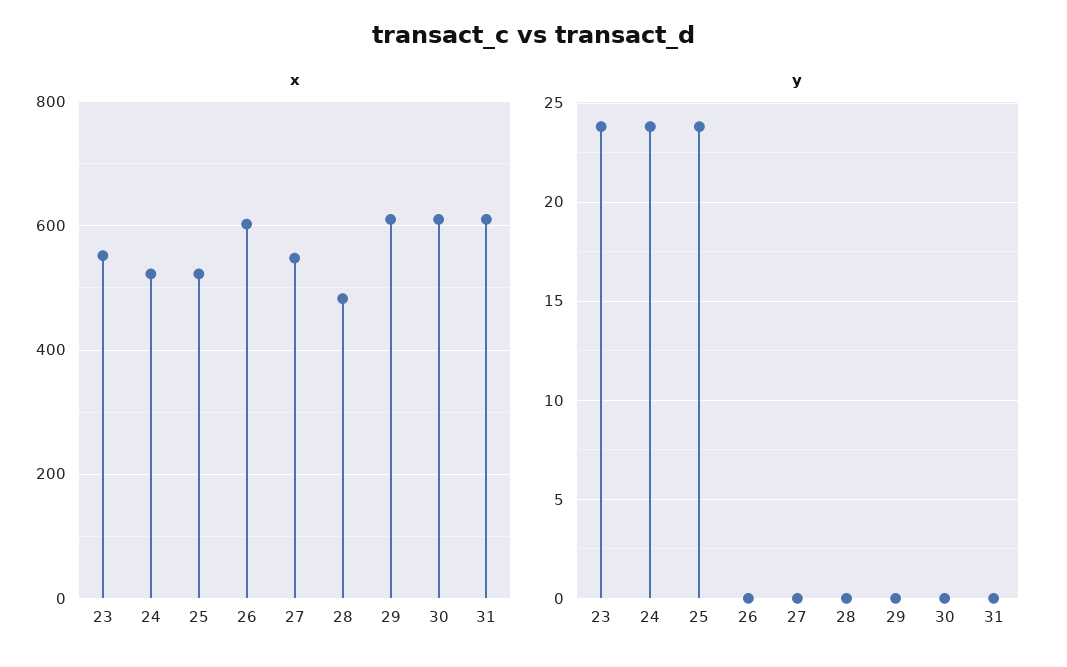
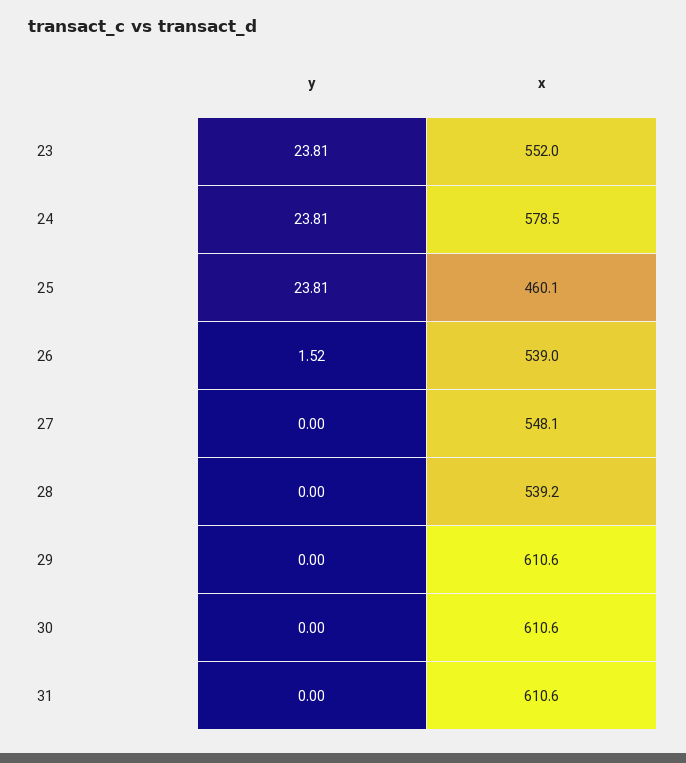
x, 24: 520 -> 578.5
x, 25: 520 -> 460.1
x, 26: 600 -> 539
x, 28: 480 -> 539.2
y, 26: 0 -> 1.52

